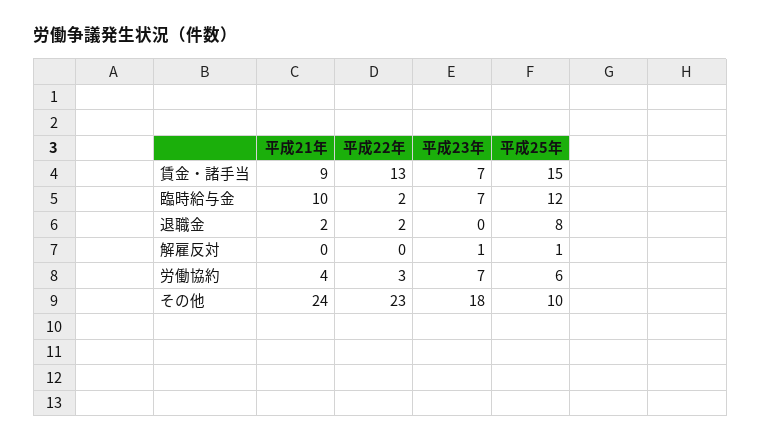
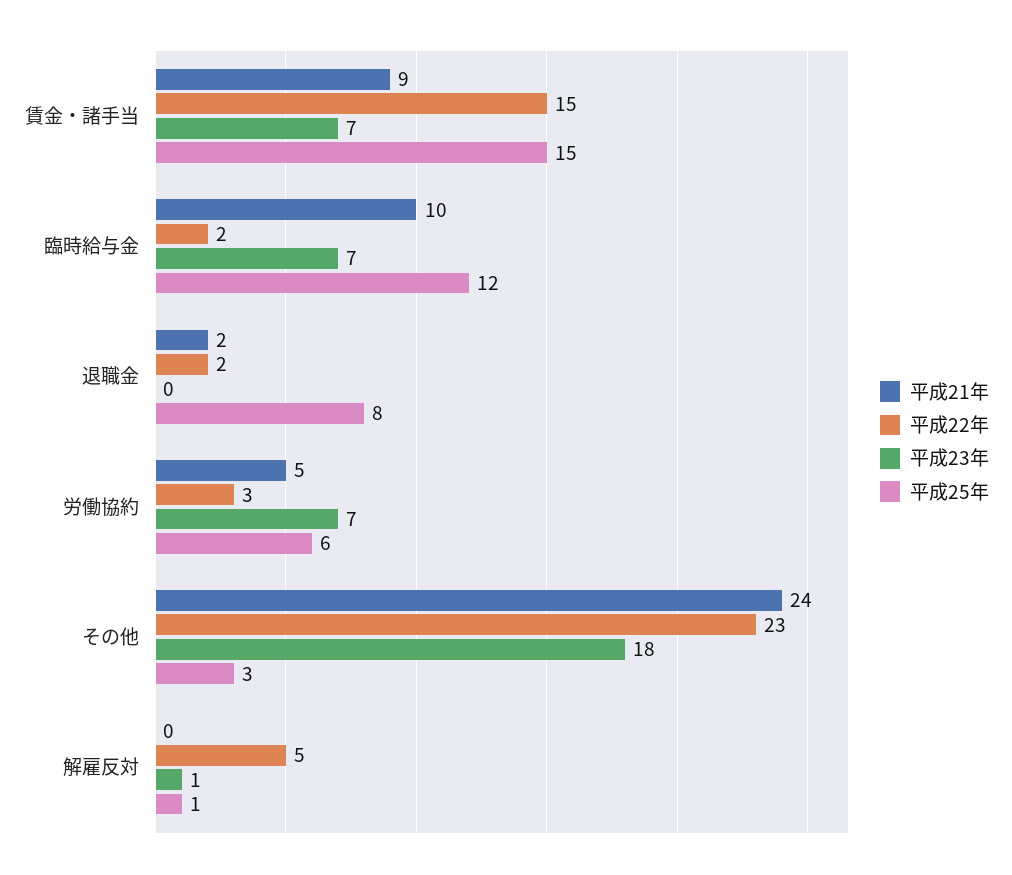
平成22年, 賃金・諸手当: 13 -> 15
平成22年, 解雇反対: 0 -> 5
平成21年, 労働協約: 4 -> 5
平成25年, その他: 10 -> 3

